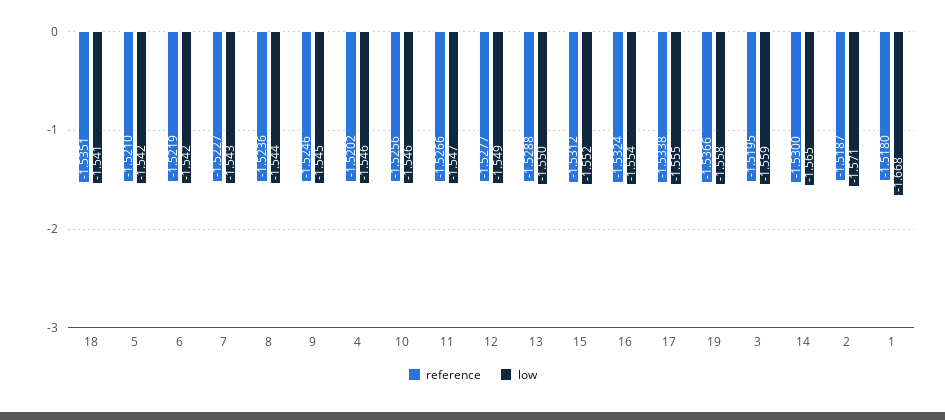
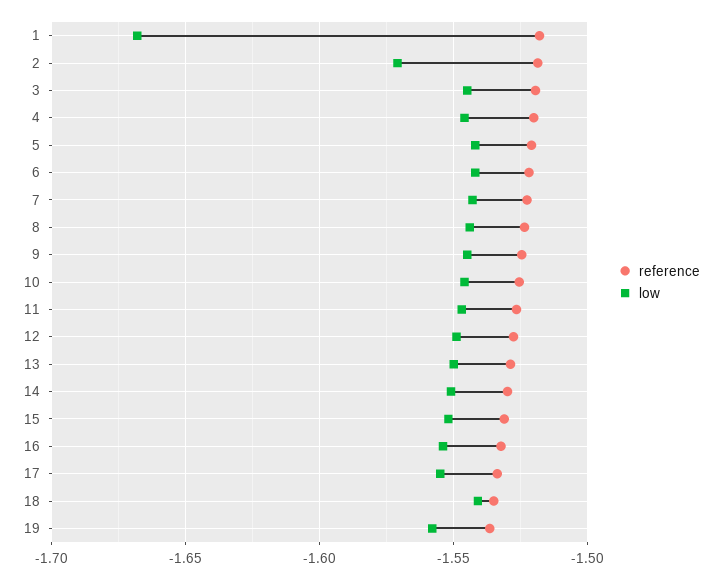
low, 3: -1.559 -> -1.545
low, 14: -1.565 -> -1.55

